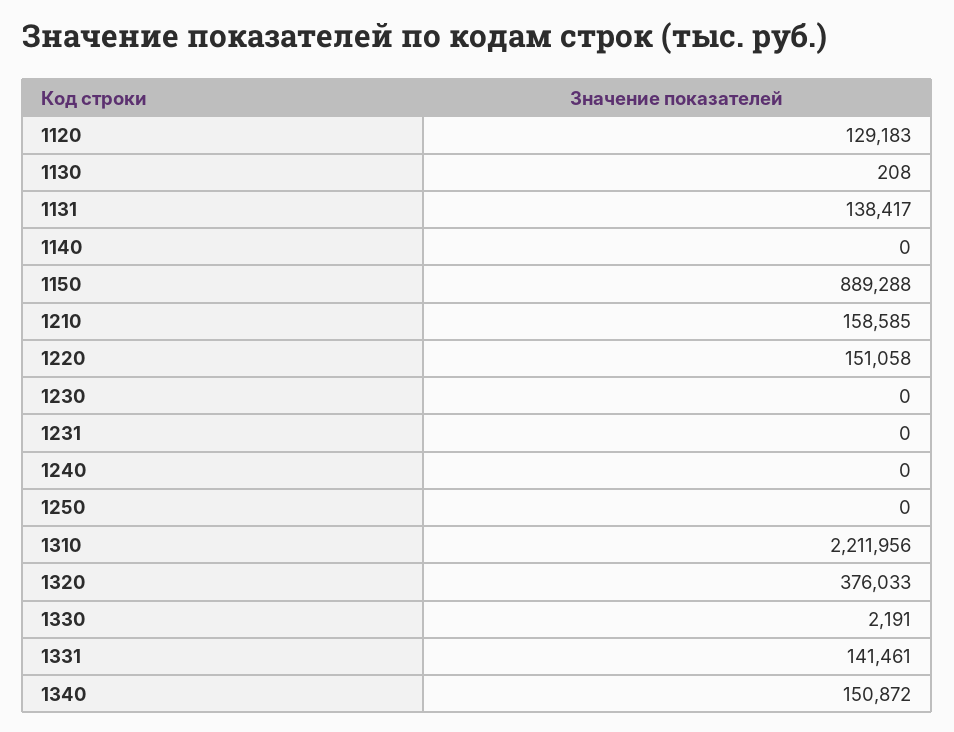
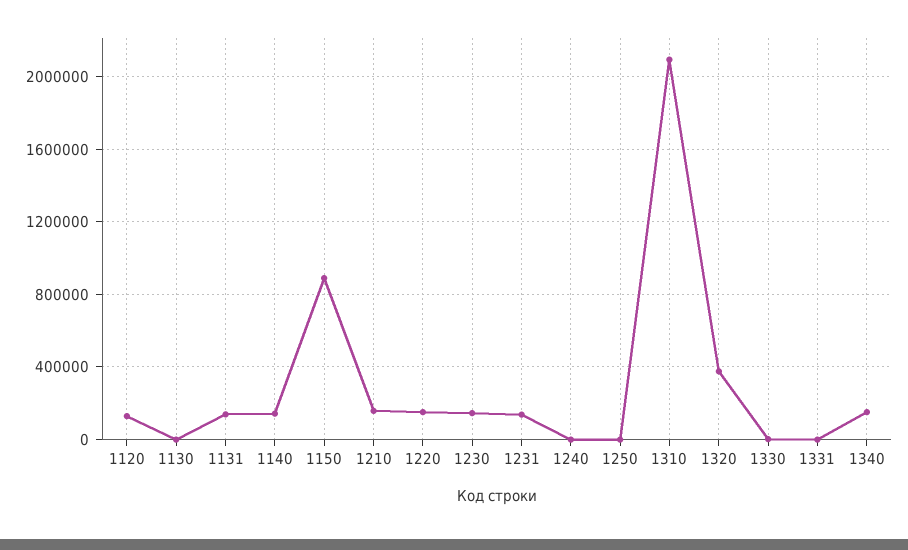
1140: 0 -> 150000
1230: 0 -> 150000
1231: 0 -> 150000
1310: 2211956 -> 2100000
1331: 141461 -> 0

